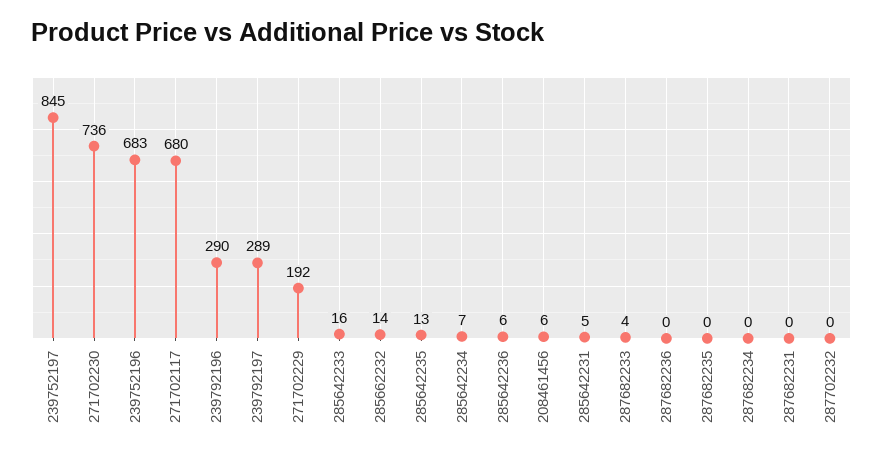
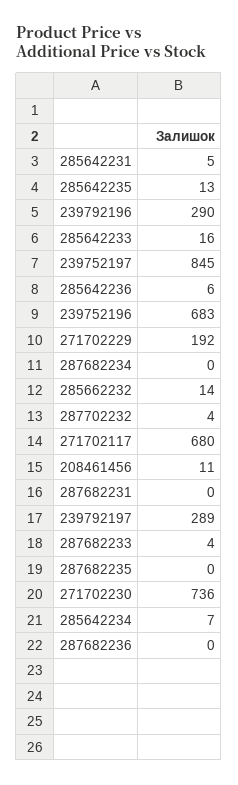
208461456: 6 -> 11
287702232: 0 -> 4

